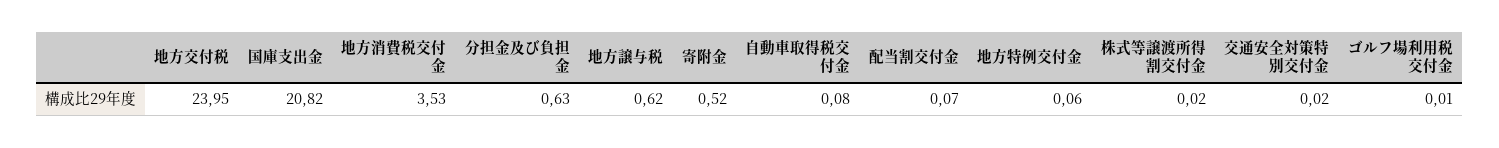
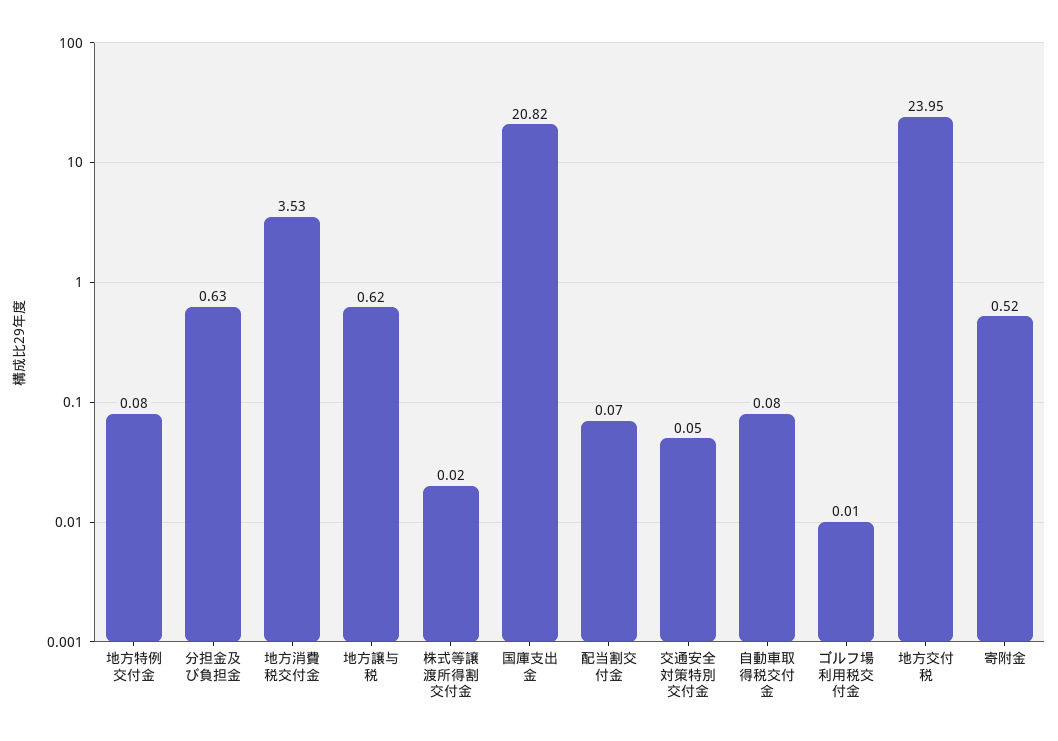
地方特例交付金: 0.06 -> 0.08
交通安全対策特別交付金: 0.02 -> 0.05

